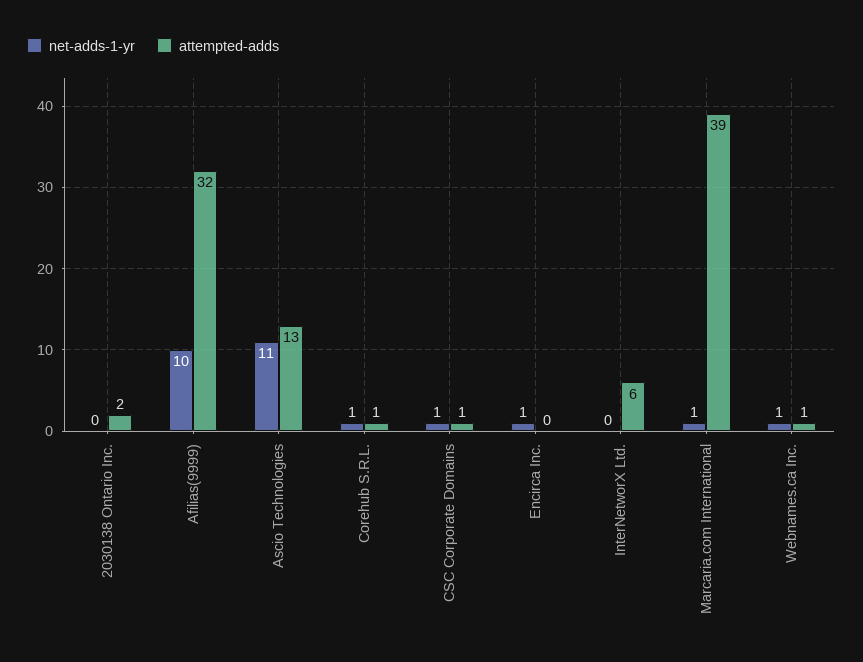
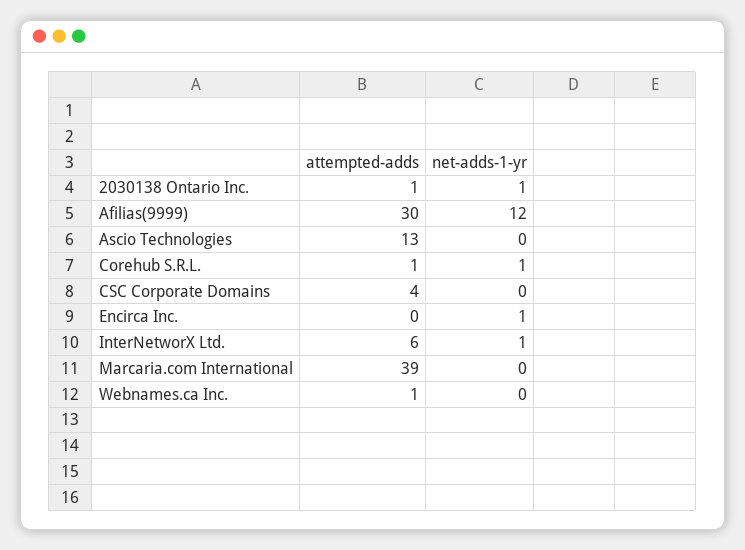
net-adds-1-yr, 2030138 Ontario Inc.: 0 -> 1
attempted-adds, 2030138 Ontario Inc.: 2 -> 1
net-adds-1-yr, Afilias(9999): 10 -> 12
attempted-adds, Afilias(9999): 32 -> 30
net-adds-1-yr, Ascio Technologies: 11 -> 0
net-adds-1-yr, CSC Corporate Domains: 1 -> 0
attempted-adds, CSC Corporate Domains: 1 -> 4
net-adds-1-yr, InterNetworX Ltd.: 0 -> 1
net-adds-1-yr, Marcaria.com International: 1 -> 0
net-adds-1-yr, Webnames.ca Inc.: 1 -> 0

